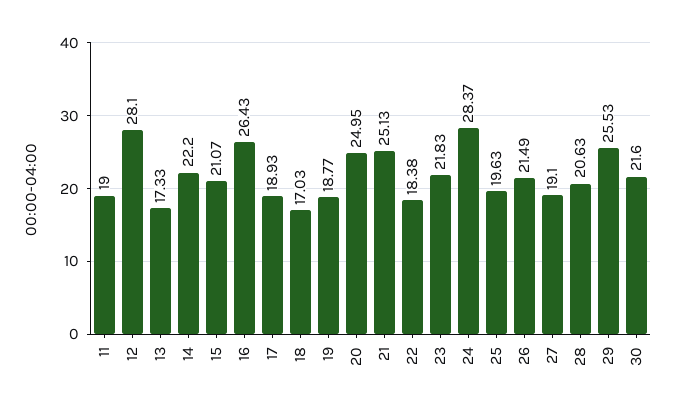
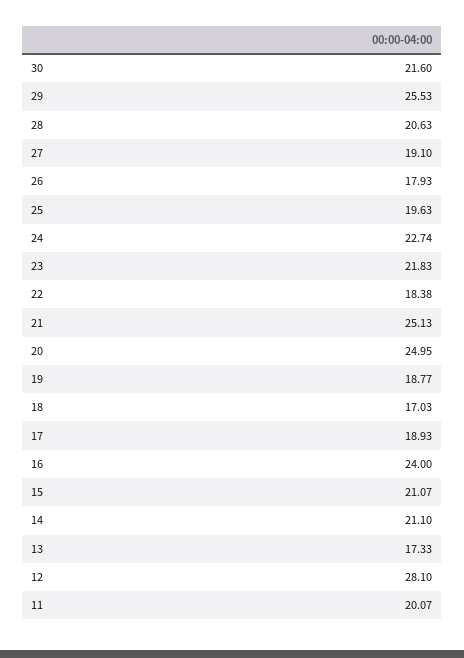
11: 19 -> 20.07
14: 22.2 -> 21.1
16: 26.43 -> 24
24: 28.37 -> 22.74
26: 21.49 -> 17.93

